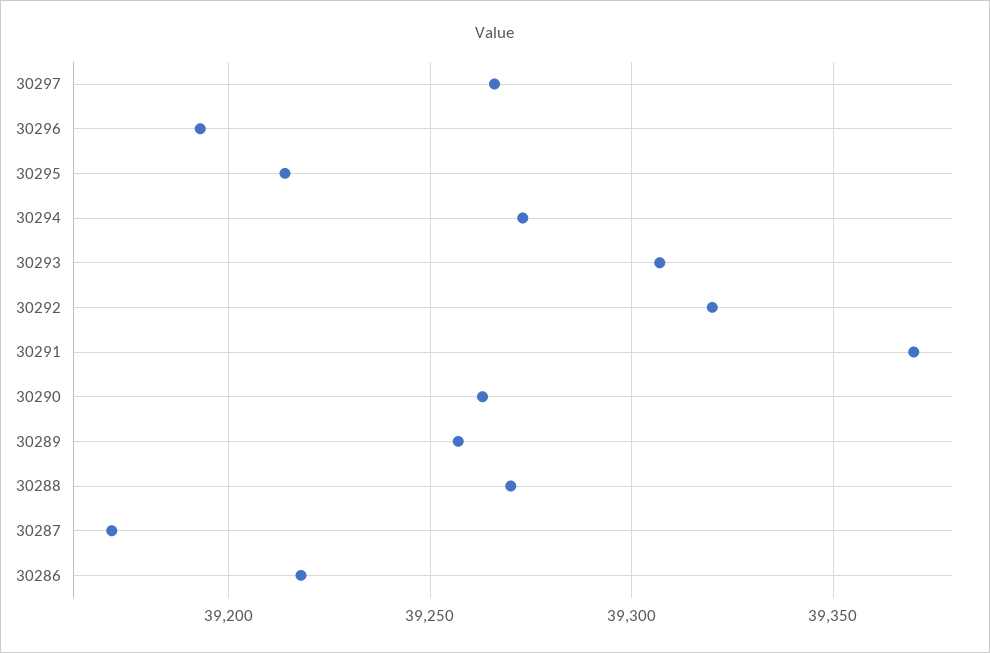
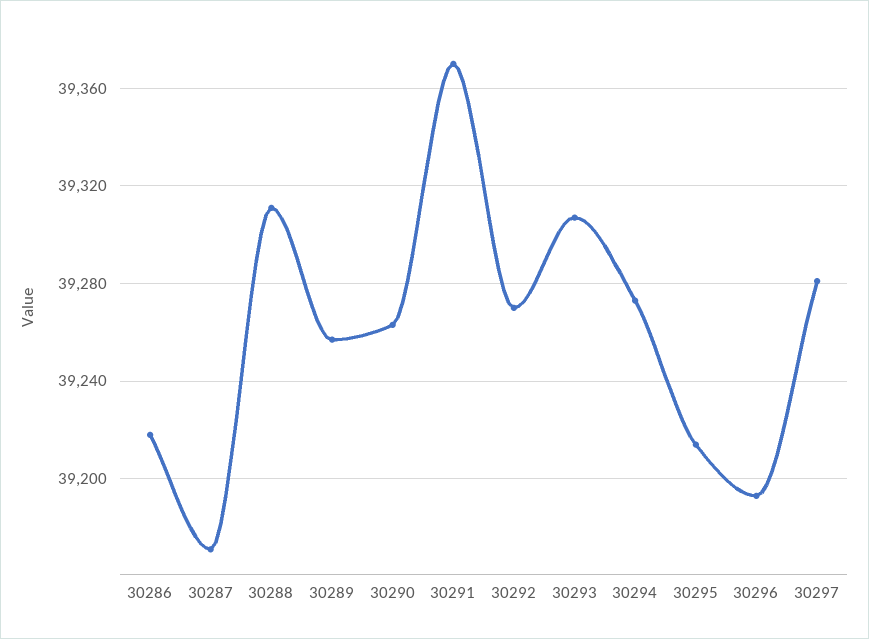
30297: 39265 -> 39280
30292: 39320 -> 39270
30288: 39270 -> 39310

